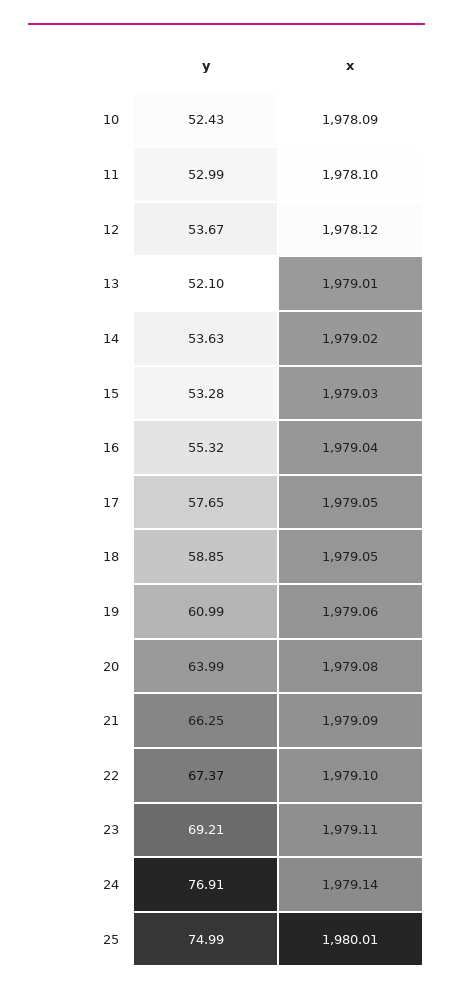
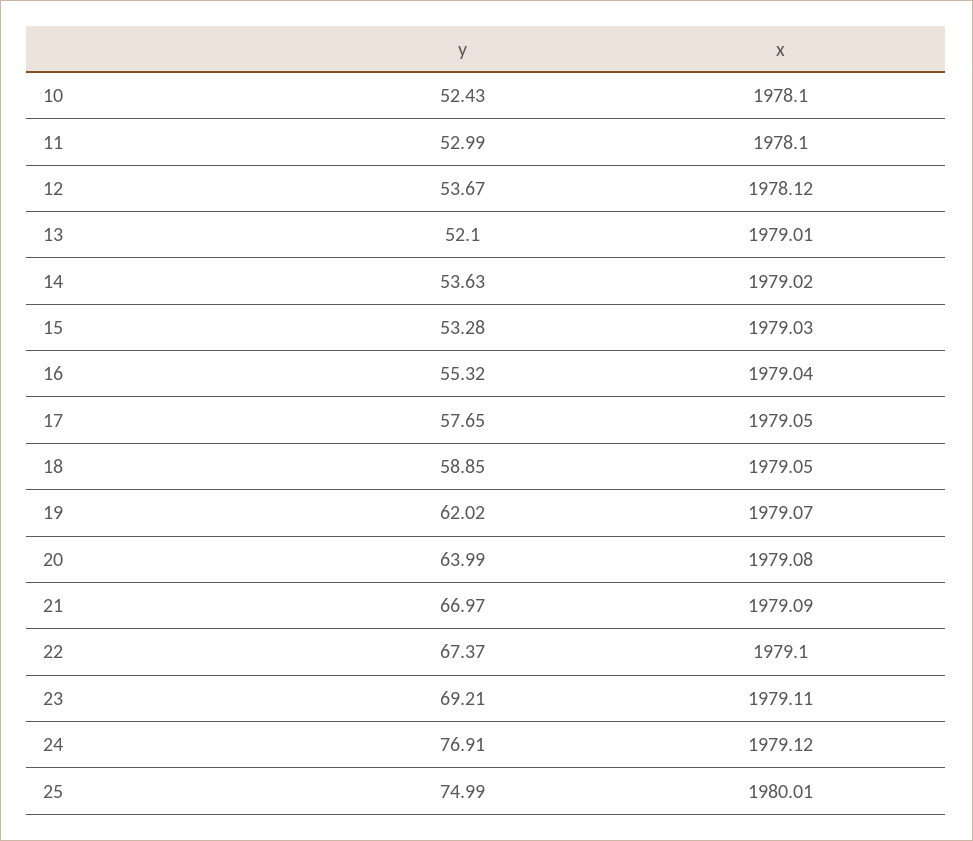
x, 10: 1978.09 -> 1978.1
y, 19: 60.99 -> 62.02
x, 19: 1979.06 -> 1979.07
y, 21: 66.25 -> 66.97
x, 24: 1979.14 -> 1979.12

